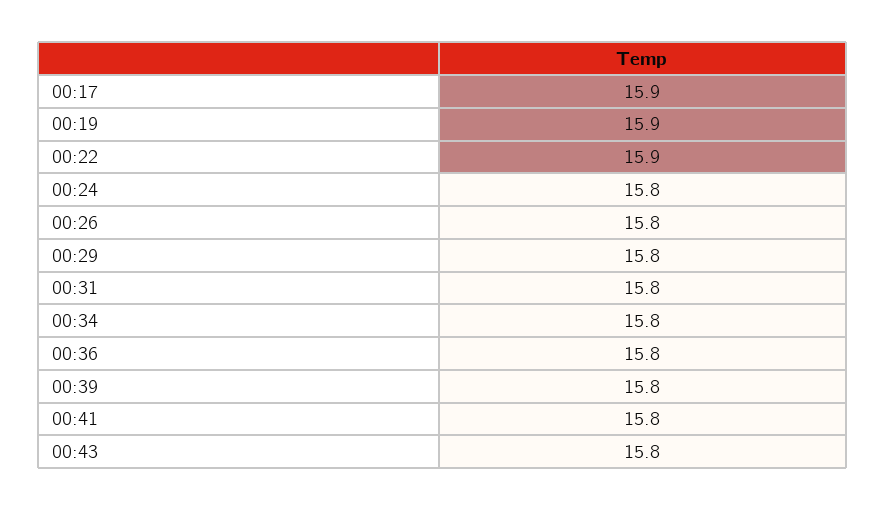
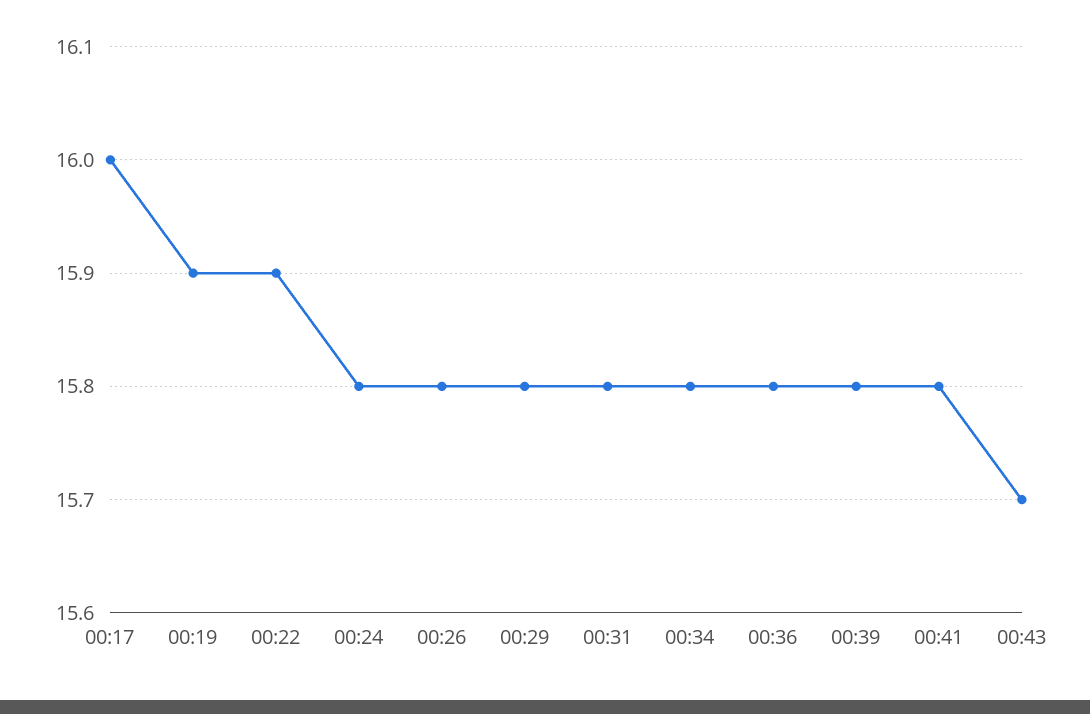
00:17: 15.9 -> 16
00:43: 15.8 -> 15.7

